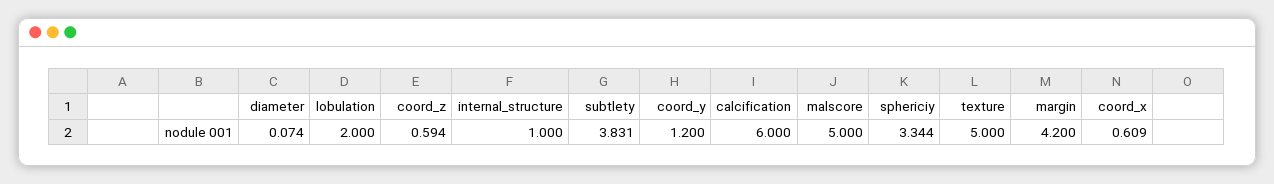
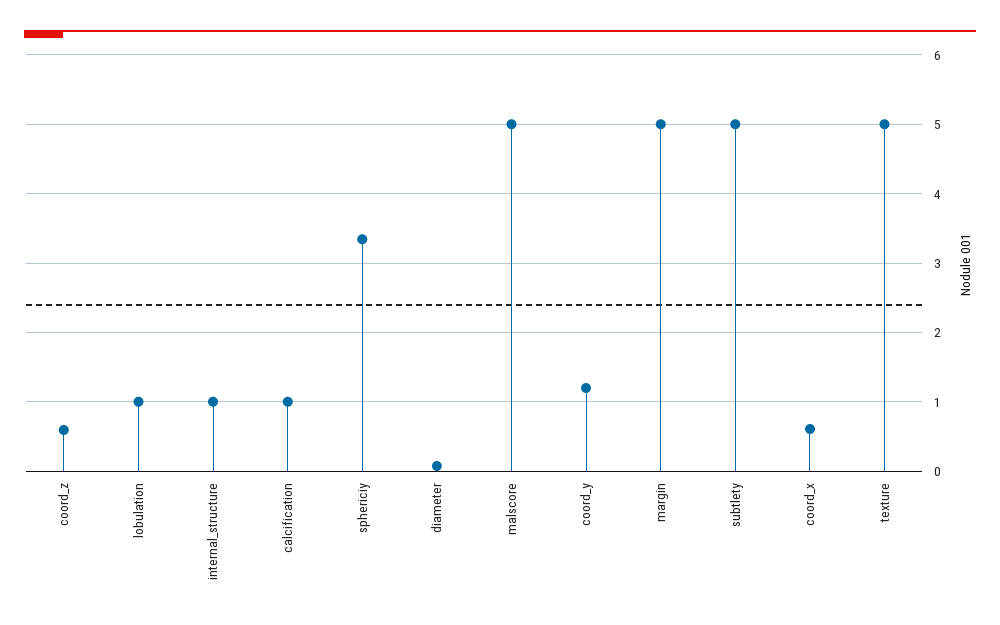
lobulation: 2 -> 1
subtlety: 3.831 -> 5
calcification: 6 -> 1
margin: 4.2 -> 5

